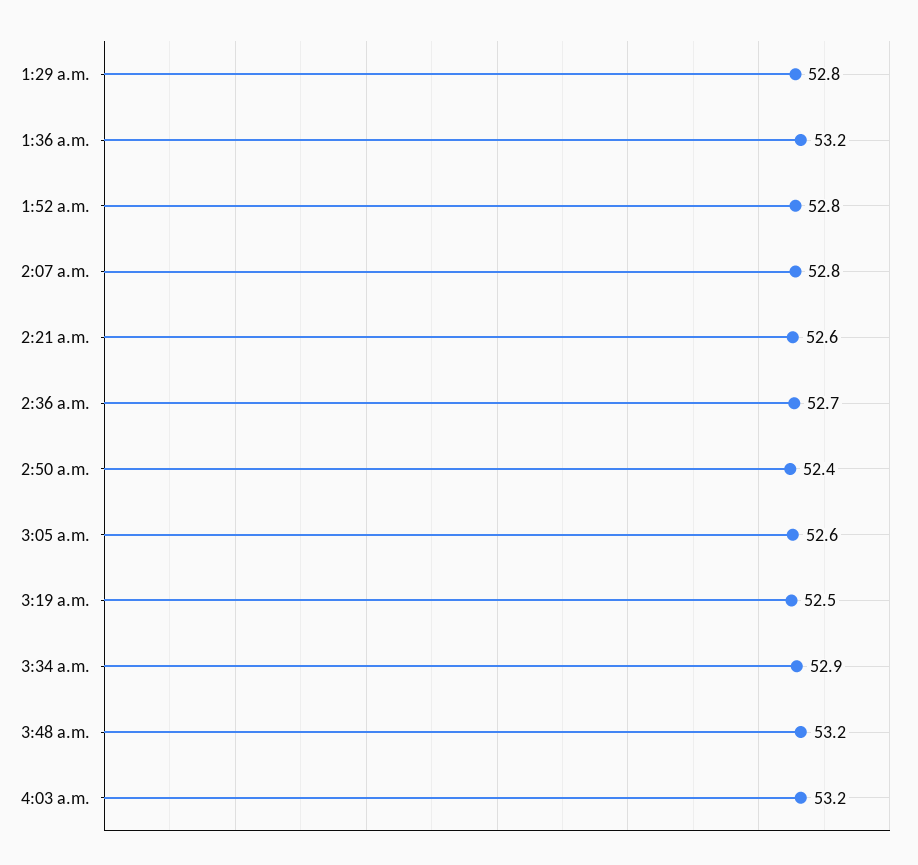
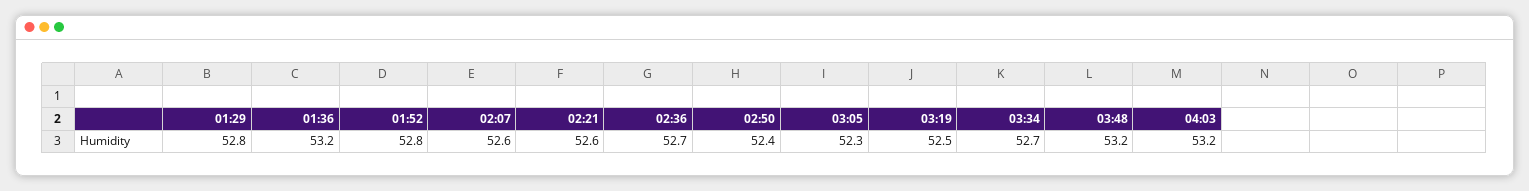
2:07 a.m.: 52.8 -> 52.6
3:05 a.m.: 52.6 -> 52.3
3:34 a.m.: 52.9 -> 52.7

